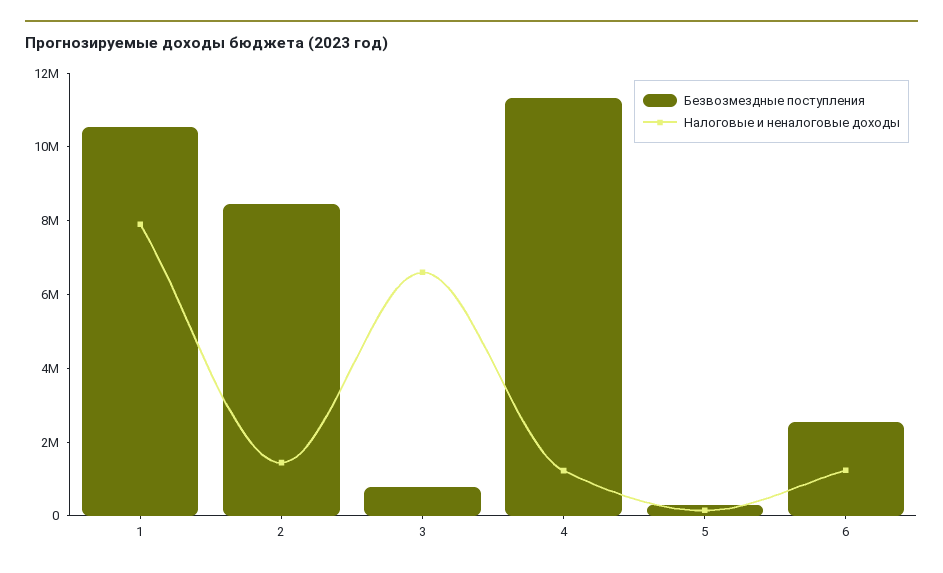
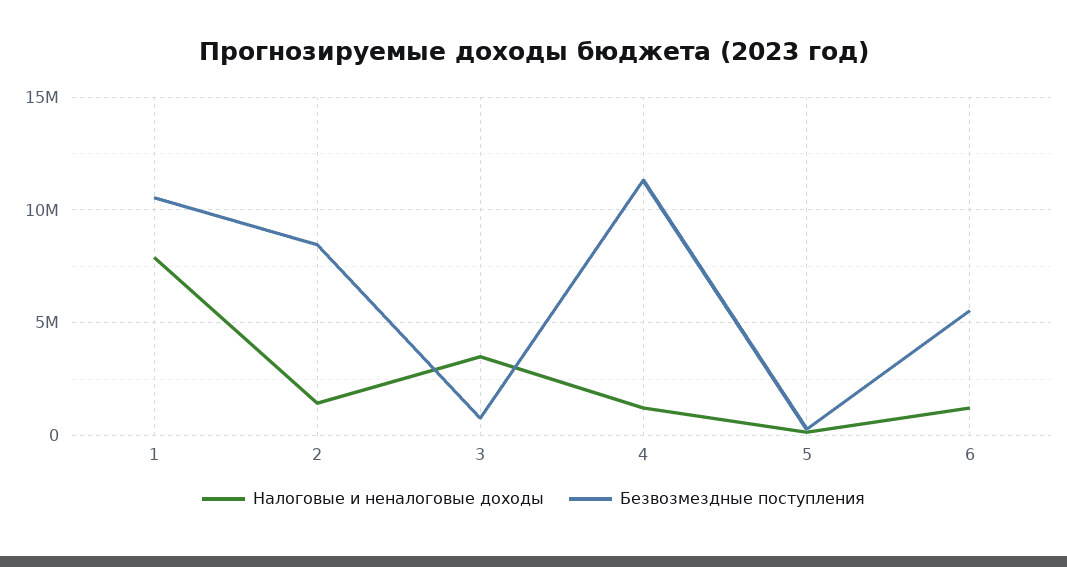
Налоговые и неналоговые доходы, 3: 6500000 -> 3500000
Безвозмездные поступления, 6: 2500000 -> 5500000

